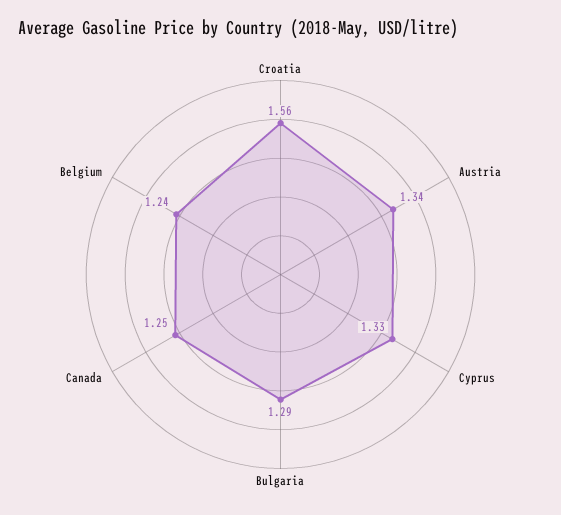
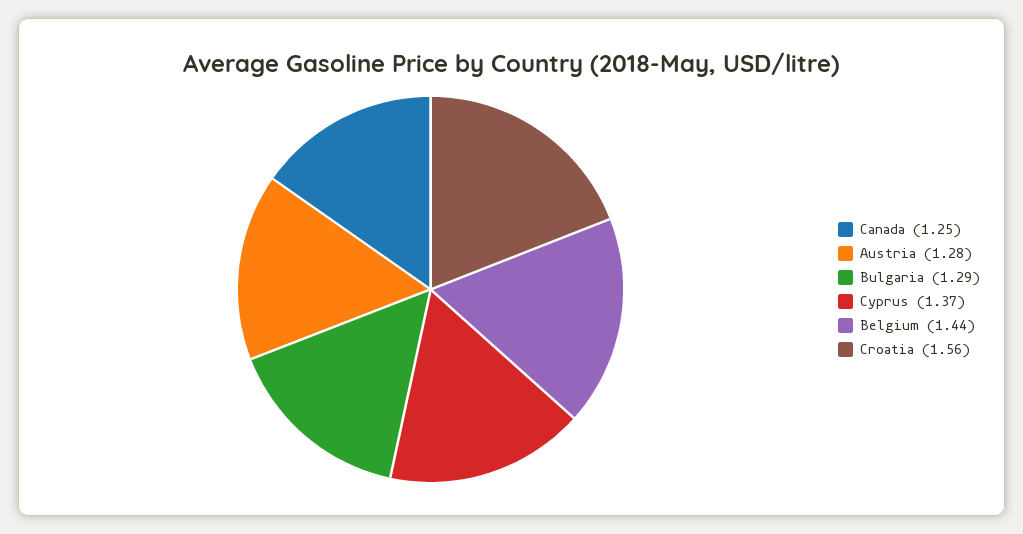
Austria: 1.34 -> 1.28
Cyprus: 1.33 -> 1.37
Belgium: 1.24 -> 1.44

